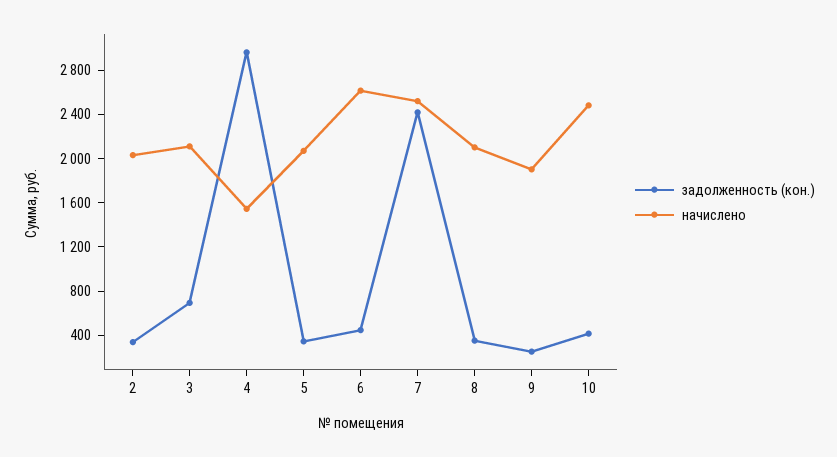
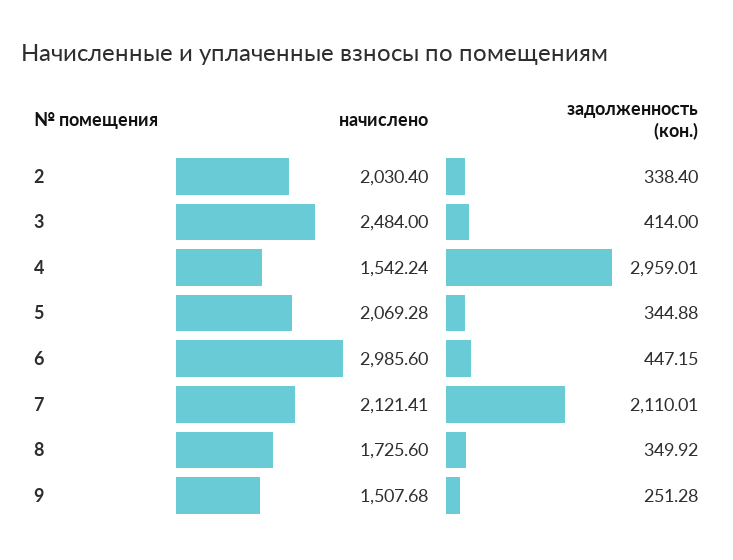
задолженность (кон.), 3: 700 -> 414
начислено, 3: 2100 -> 2484
начислено, 6: 2600 -> 2985.6
задолженность (кон.), 7: 2400 -> 2110.01
начислено, 7: 2500 -> 2121.41
начислено, 8: 2100 -> 1725.6
начислено, 9: 1900 -> 1507.68
задолженность (кон.), 10: 400 -> none
начислено, 10: 2500 -> none

